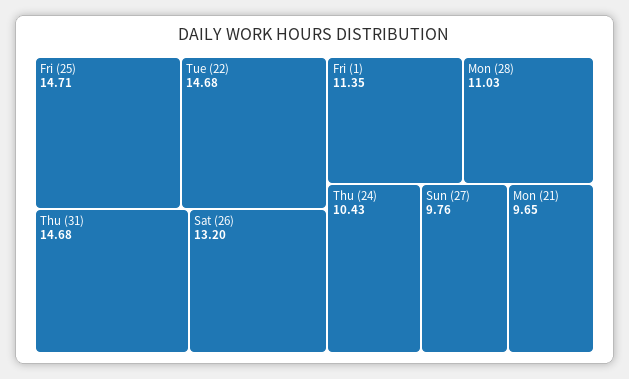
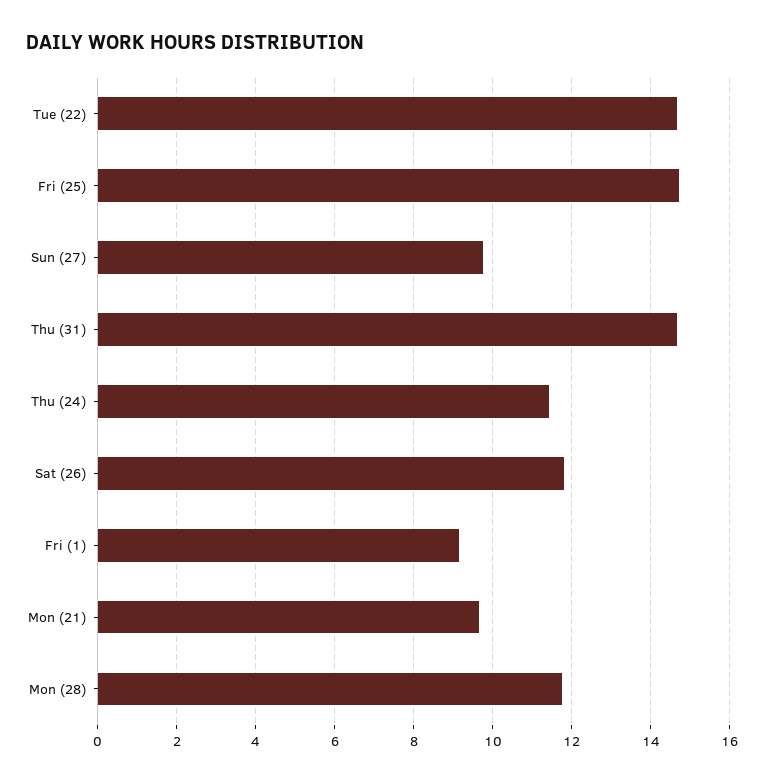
Sat (26): 13.2 -> 11.8
Fri (1): 11.35 -> 9.2
Mon (28): 11.03 -> 11.8
Thu (24): 10.43 -> 11.4

